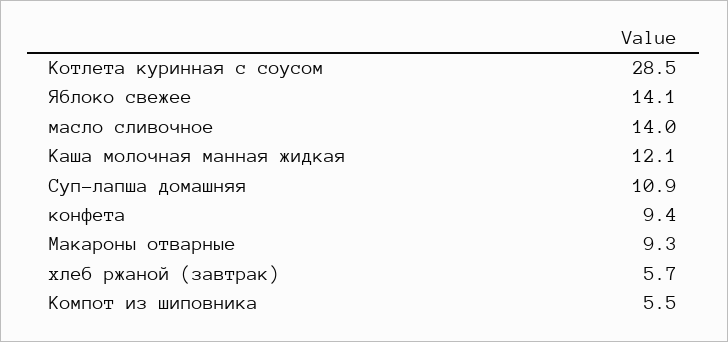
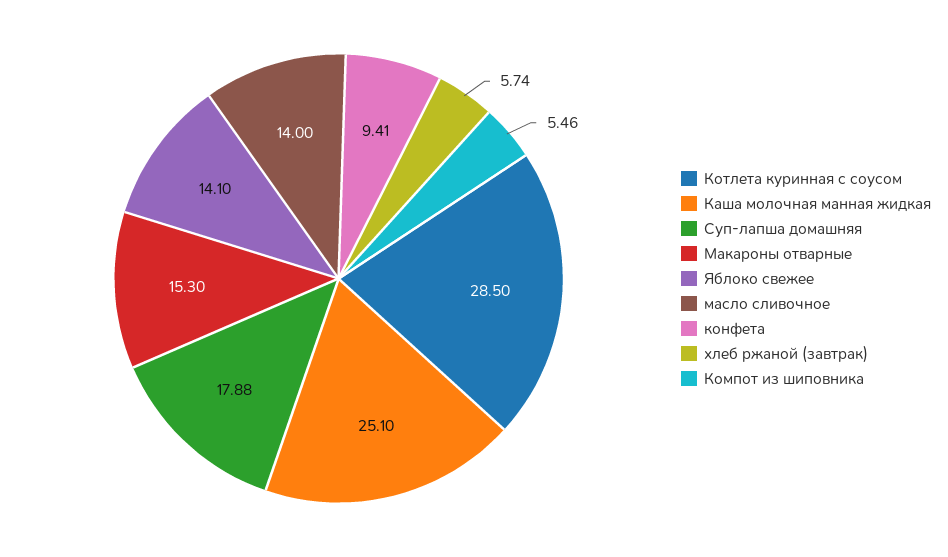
Каша молочная манная жидкая: 12.1 -> 25.1
Суп-лапша домашняя: 10.9 -> 17.88
Макароны отварные: 9.3 -> 15.3

